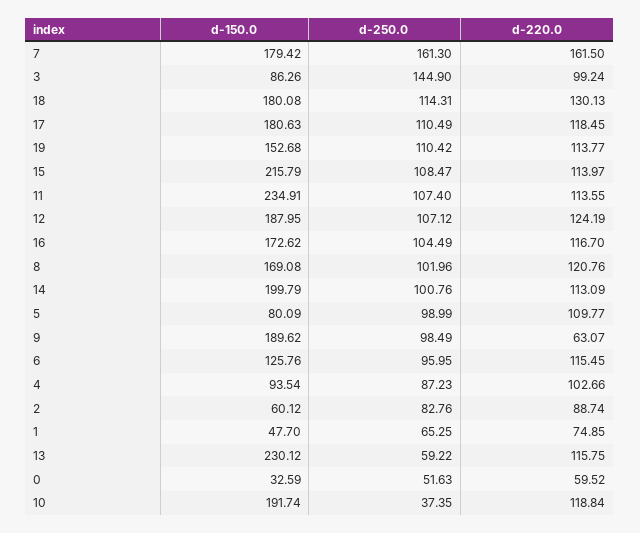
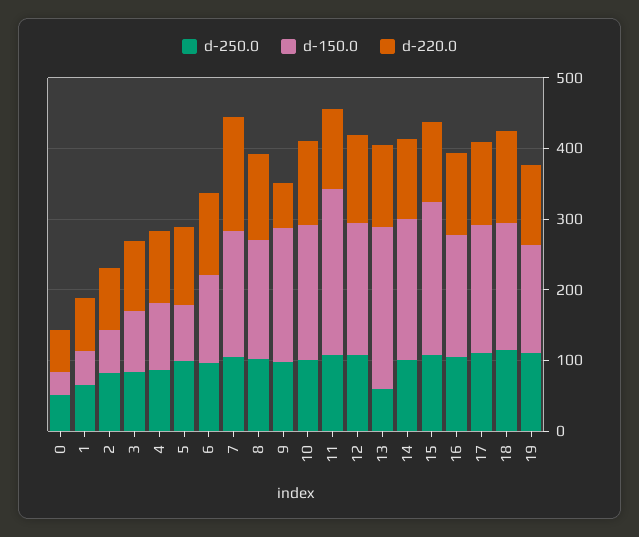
d-250.0, 7: 161.3 -> 100
d-250.0, 3: 144.9 -> 80
d-250.0, 10: 37.35 -> 100

